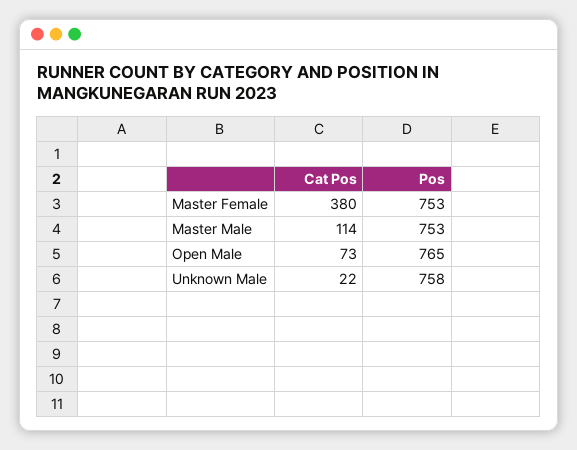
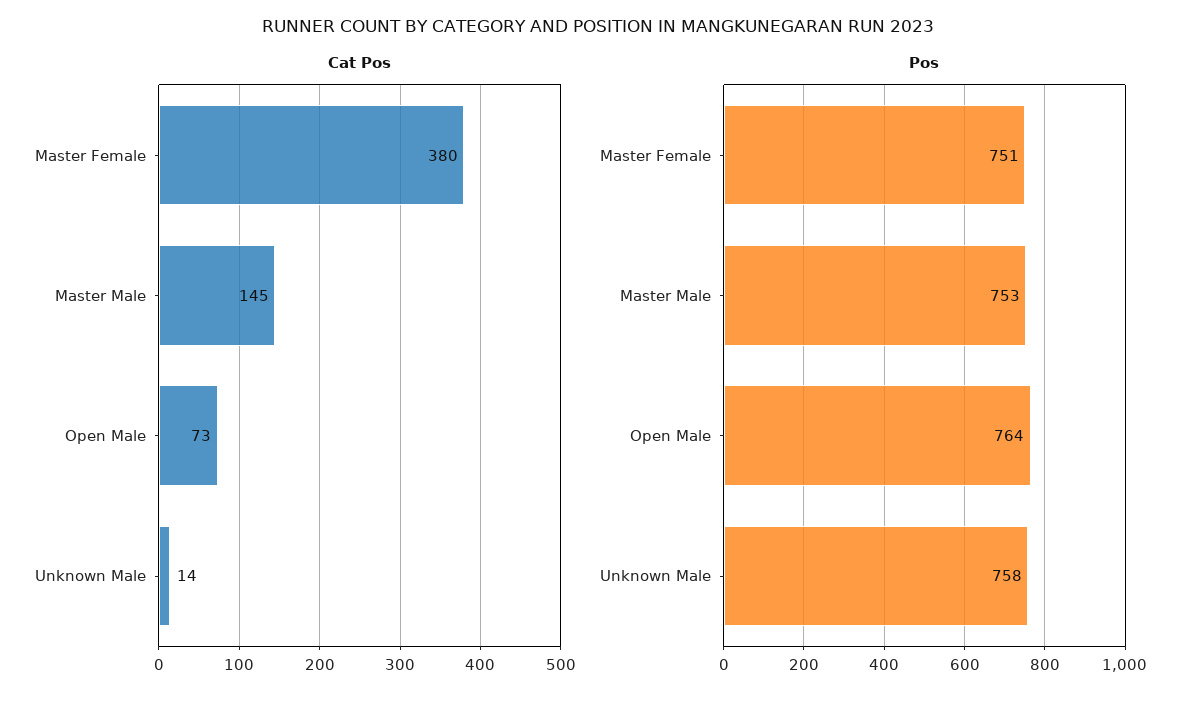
Pos, Master Female: 753 -> 751
Cat Pos, Master Male: 114 -> 145
Pos, Open Male: 765 -> 764
Cat Pos, Unknown Male: 22 -> 14

